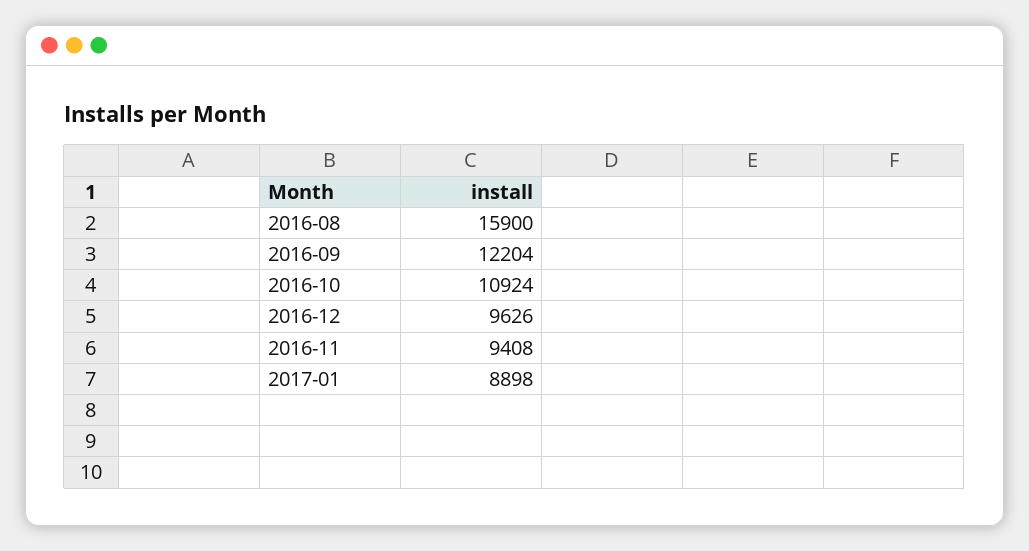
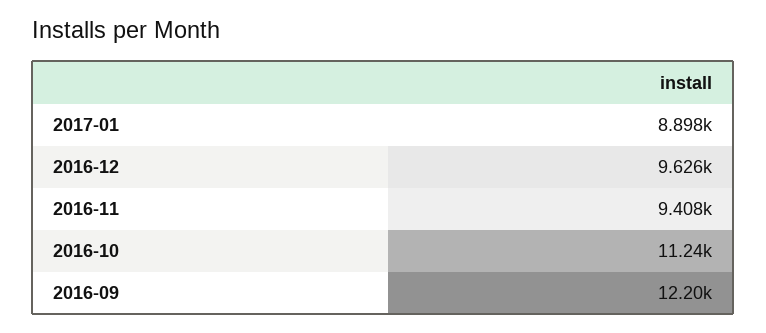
2016-08: 15900 -> none
2016-10: 10924 -> 11240

